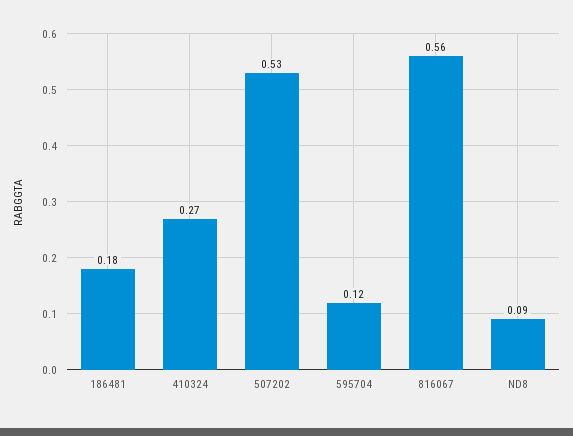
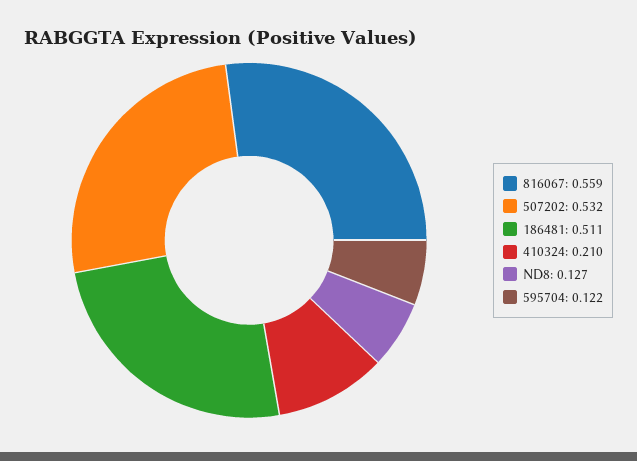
186481: 0.18 -> 0.511
410324: 0.27 -> 0.21
ND8: 0.09 -> 0.127

